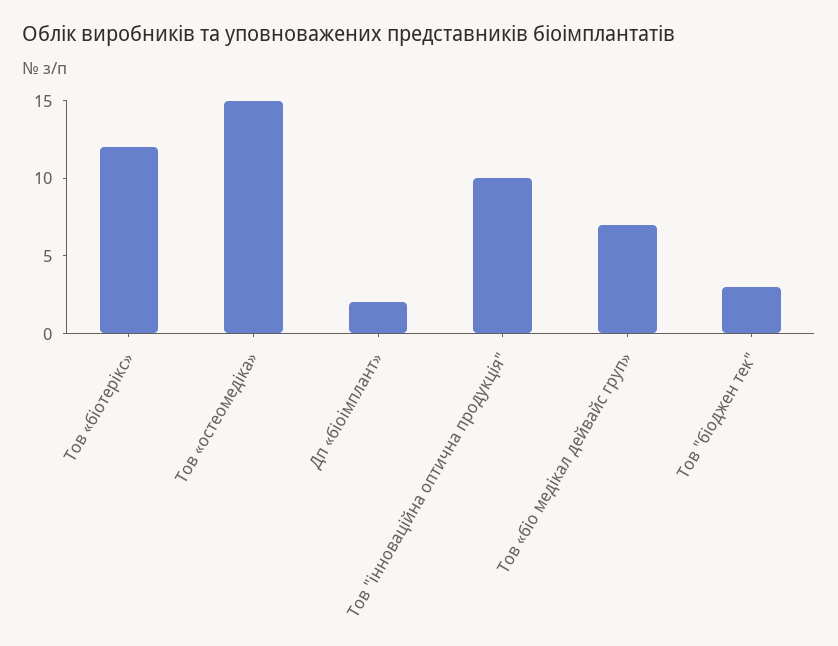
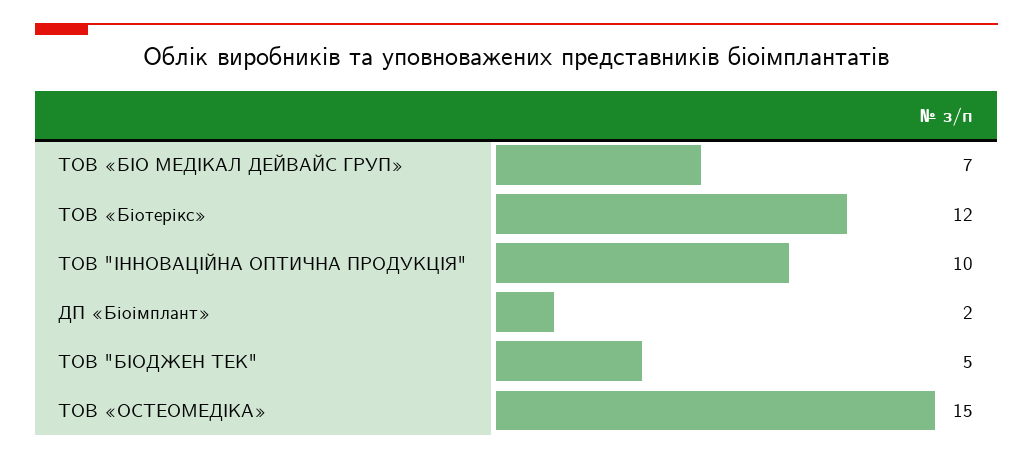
Тов "біоджен тек": 3 -> 5

